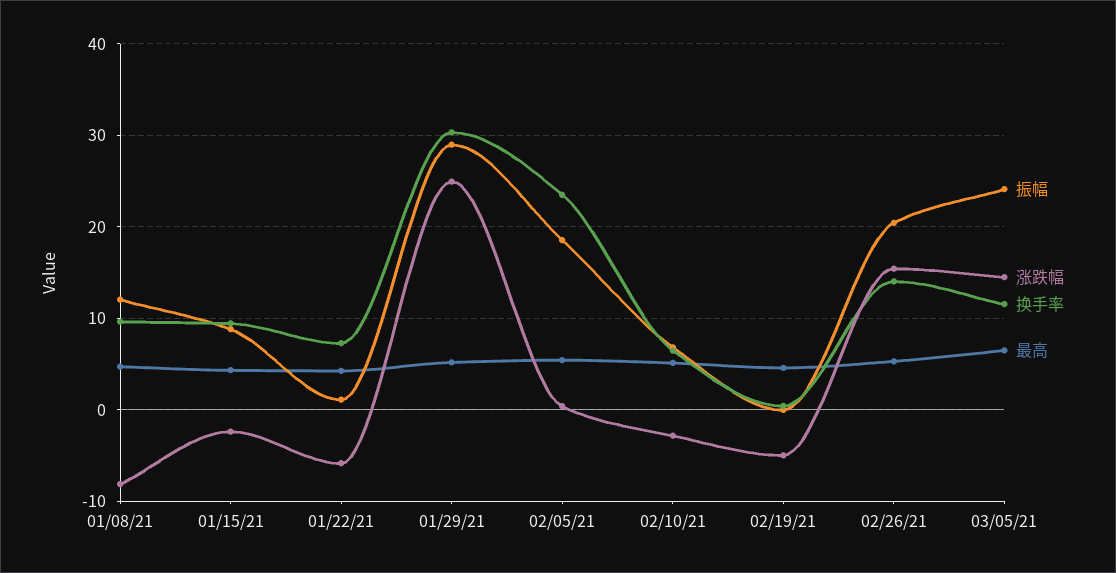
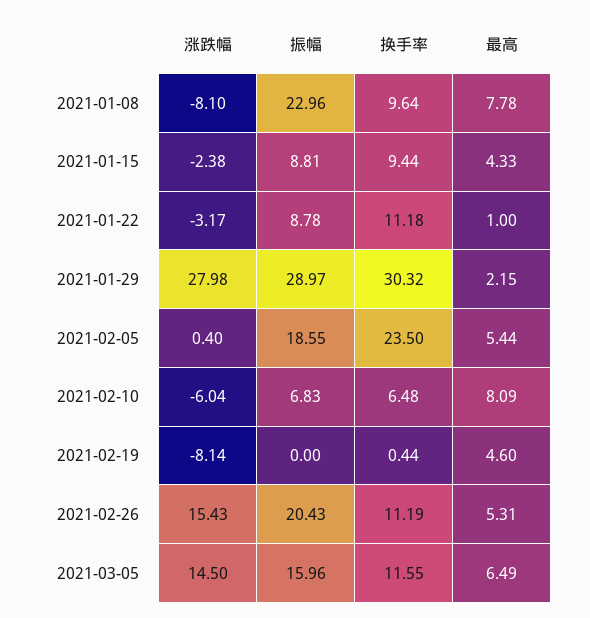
振幅, 01/08/21: 12 -> 22.96
最高, 01/08/21: 5 -> 7.78
振幅, 01/22/21: 1 -> 8.78
涨跌幅, 01/22/21: -6 -> -3.17
换手率, 01/22/21: 7 -> 11.18
最高, 01/22/21: 4 -> 1
涨跌幅, 01/29/21: 25 -> 27.98
最高, 01/29/21: 5 -> 2.15
涨跌幅, 02/10/21: -3 -> -6.04
最高, 02/10/21: 5 -> 8.09
涨跌幅, 02/19/21: -5 -> -8.14
换手率, 02/26/21: 14 -> 11.19
振幅, 03/05/21: 24 -> 15.96

